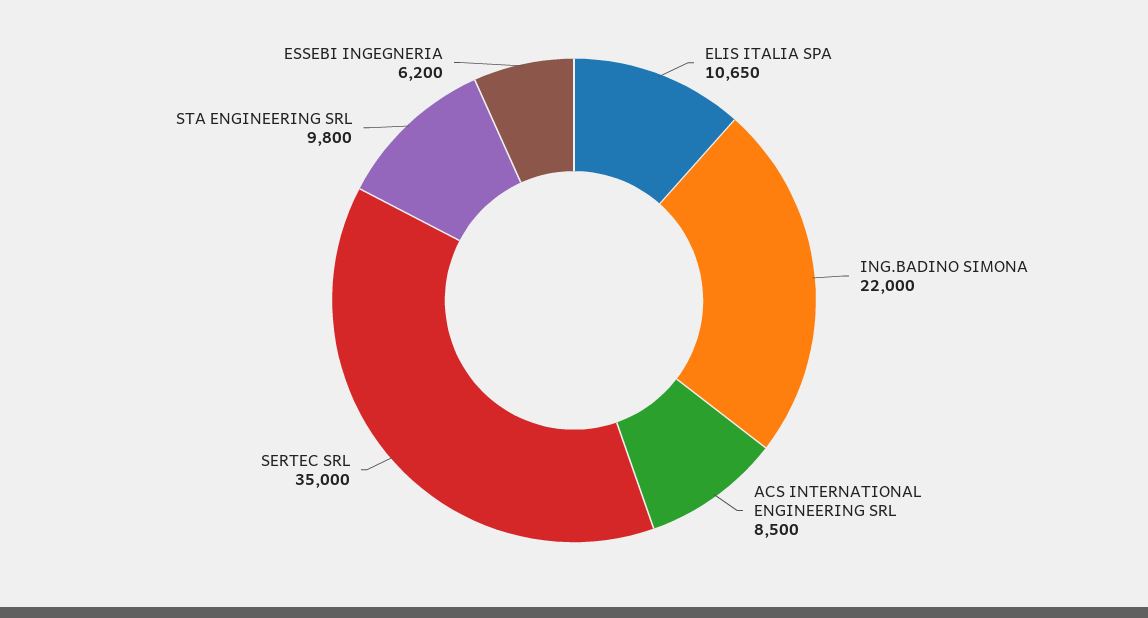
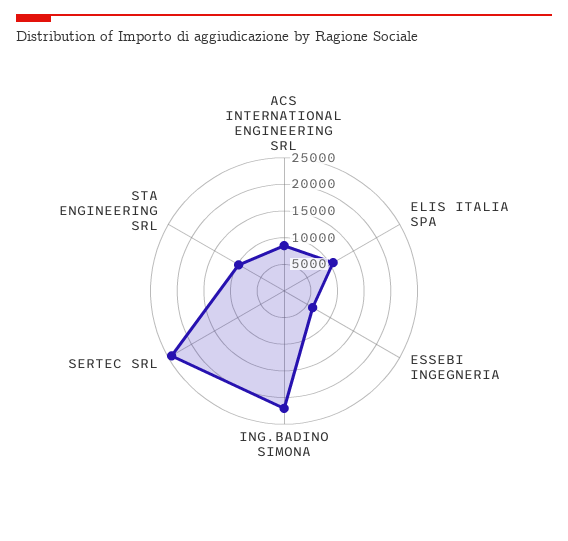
SERTEC SRL: 35000 -> 25000

